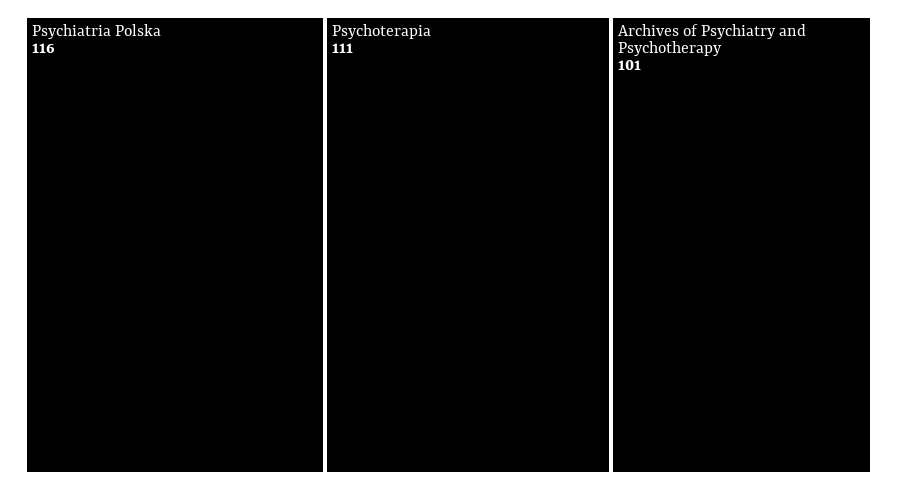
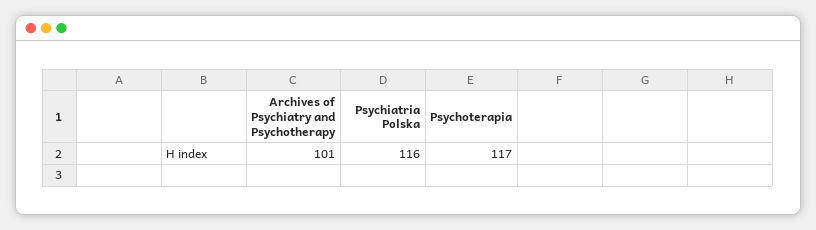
Psychoterapia: 111 -> 117

